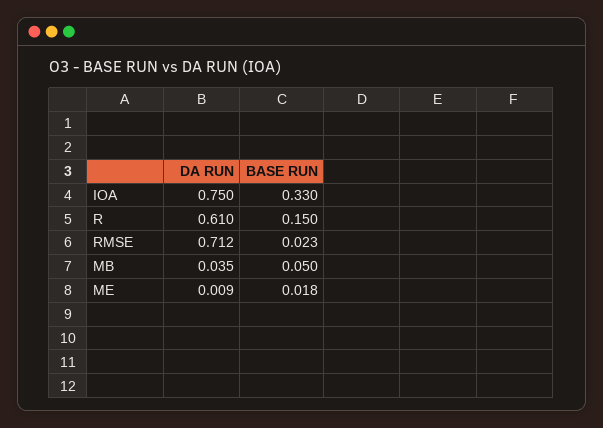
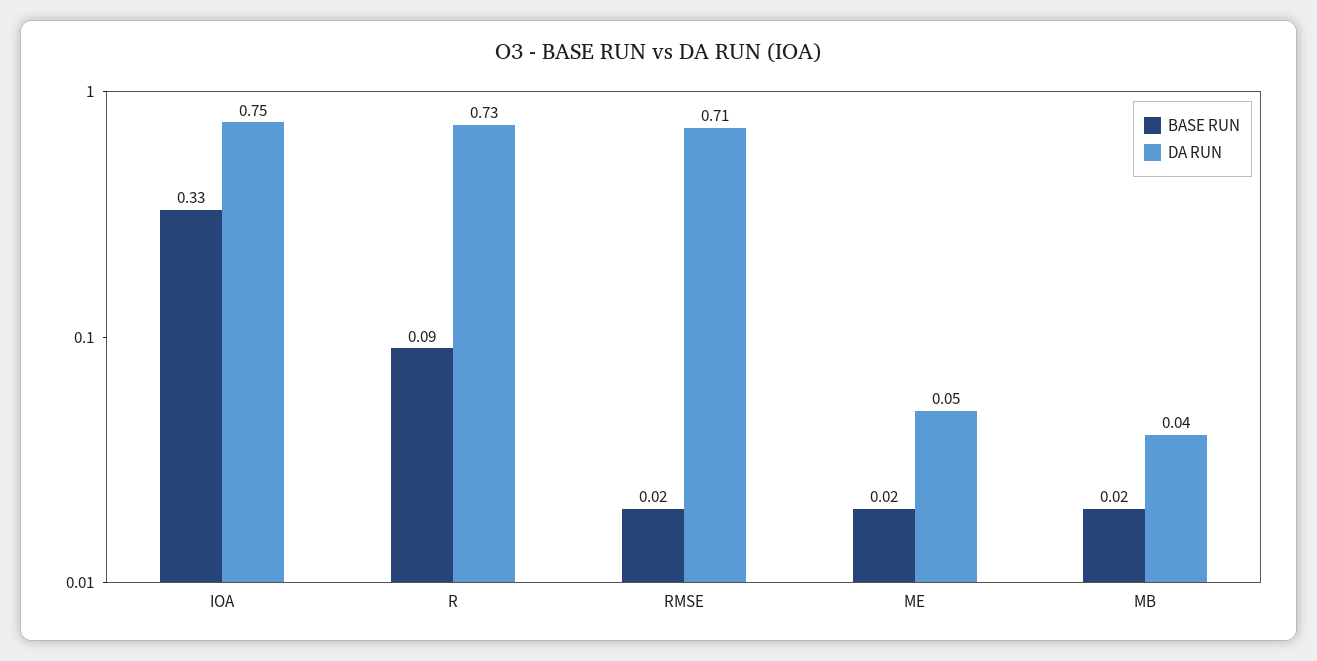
DA RUN, R: 0.61 -> 0.73
BASE RUN, R: 0.15 -> 0.09
BASE RUN, MB: 0.05 -> 0.02
DA RUN, ME: 0.009 -> 0.05

